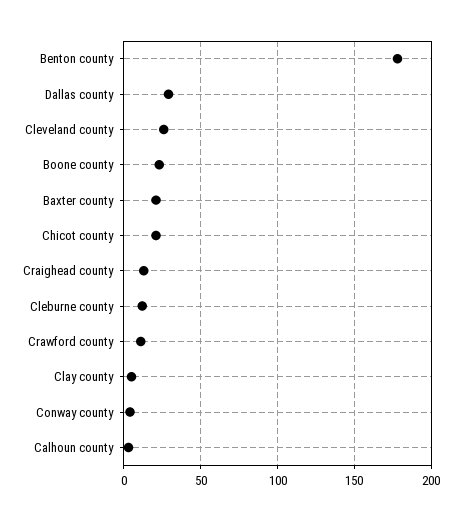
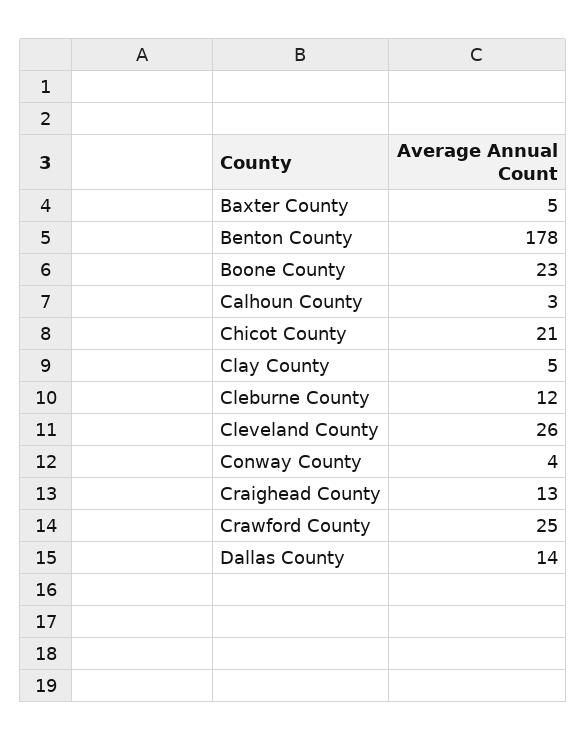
Dallas county: 30 -> 14
Baxter county: 20 -> 5
Crawford county: 10 -> 25

